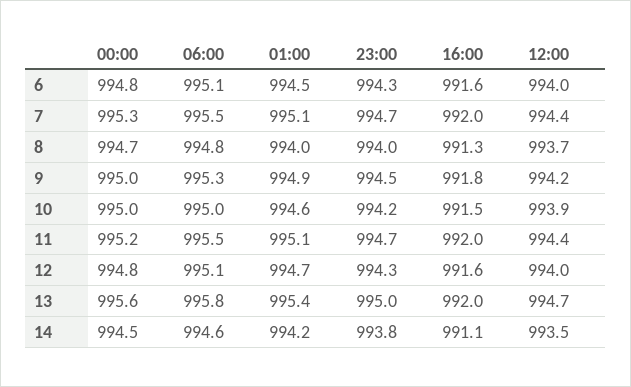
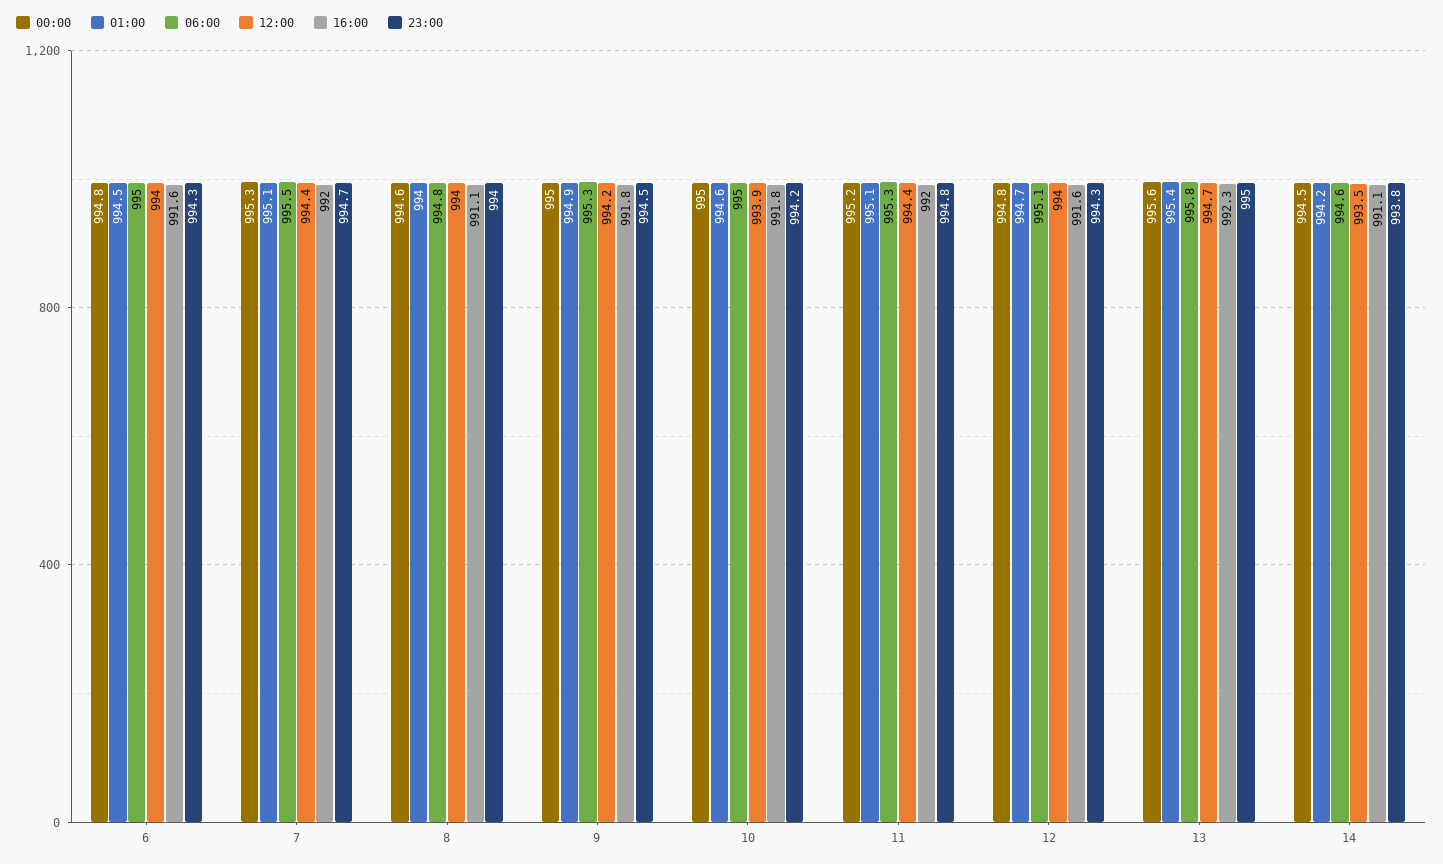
06:00, 6: 995.1 -> 995
00:00, 8: 994.7 -> 994.6
16:00, 8: 991.3 -> 991.1
12:00, 8: 993.7 -> 994
16:00, 10: 991.5 -> 991.8
06:00, 11: 995.5 -> 995.3
23:00, 11: 994.7 -> 994.8
16:00, 13: 992 -> 992.3

